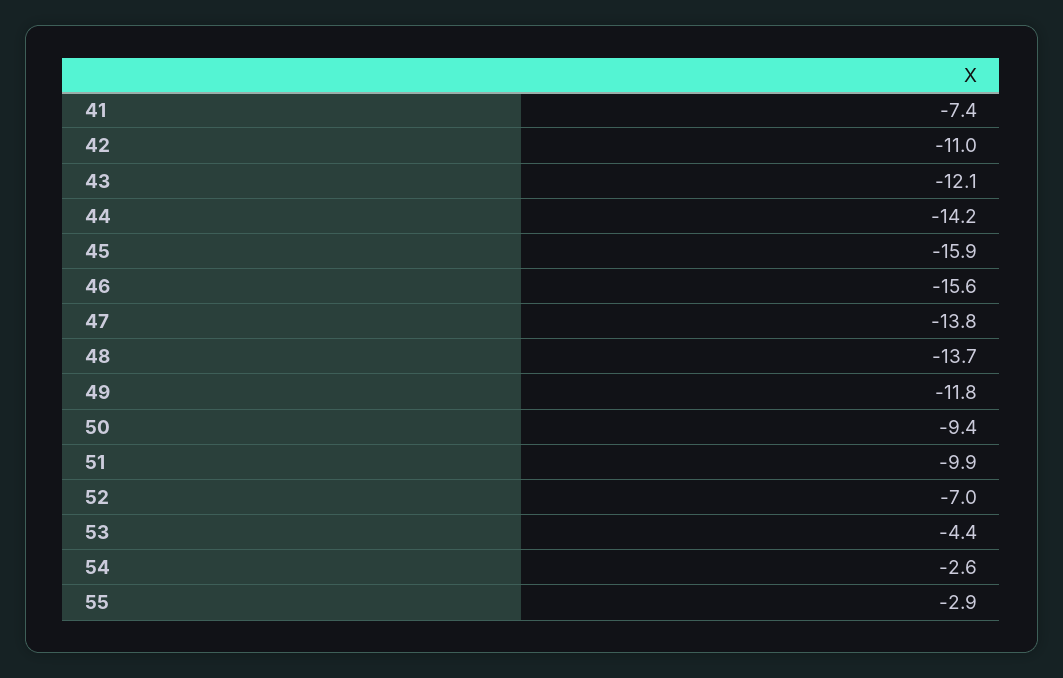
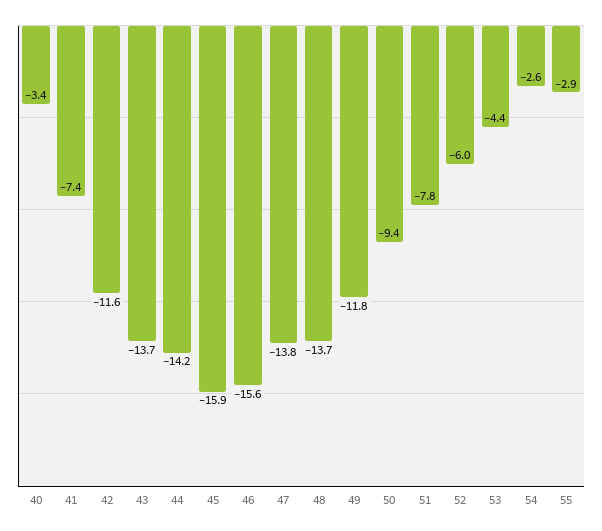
42: -11 -> -11.6
43: -12.1 -> -13.7
51: -9.9 -> -7.8
52: -7 -> -6
40: none -> -3.4

